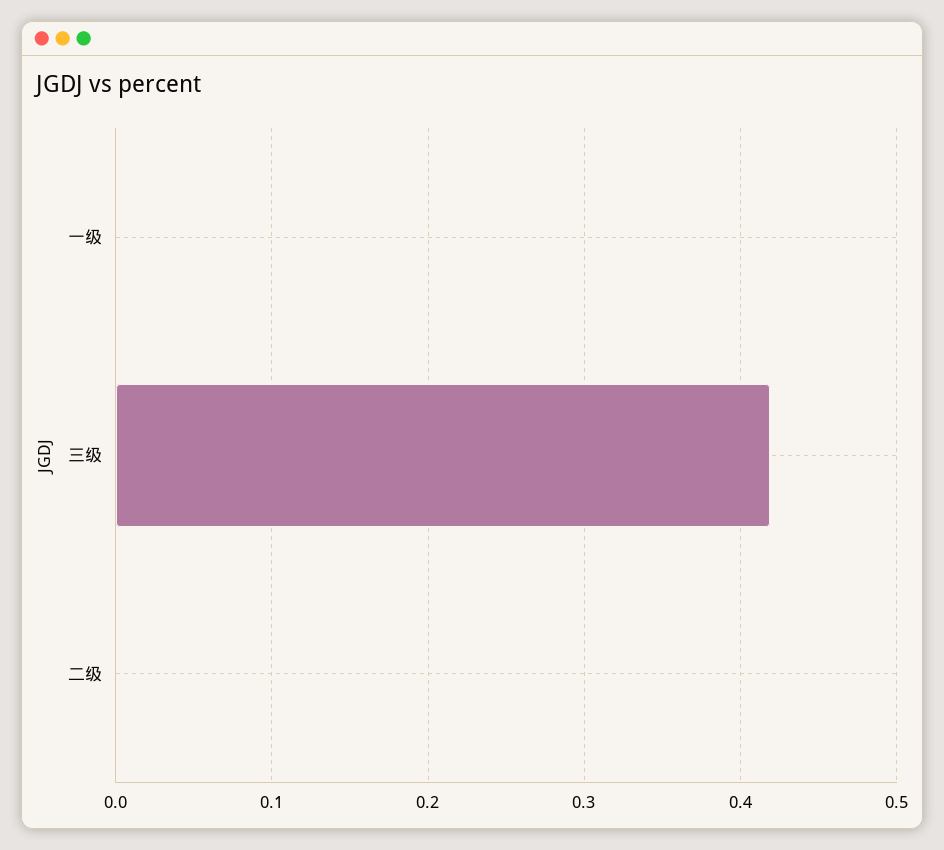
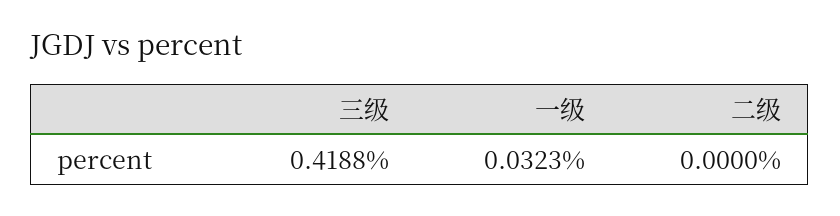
一级: 0 -> 0.0323

